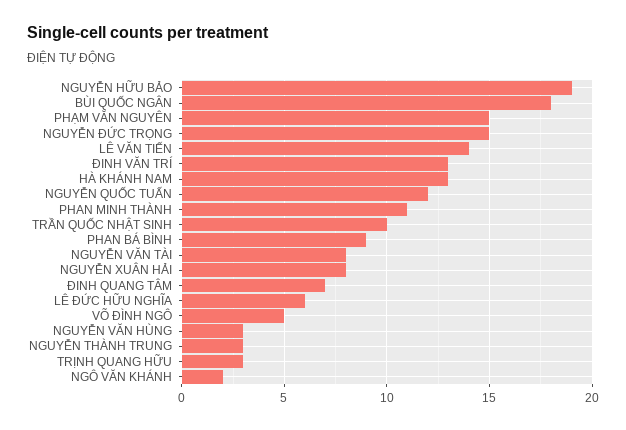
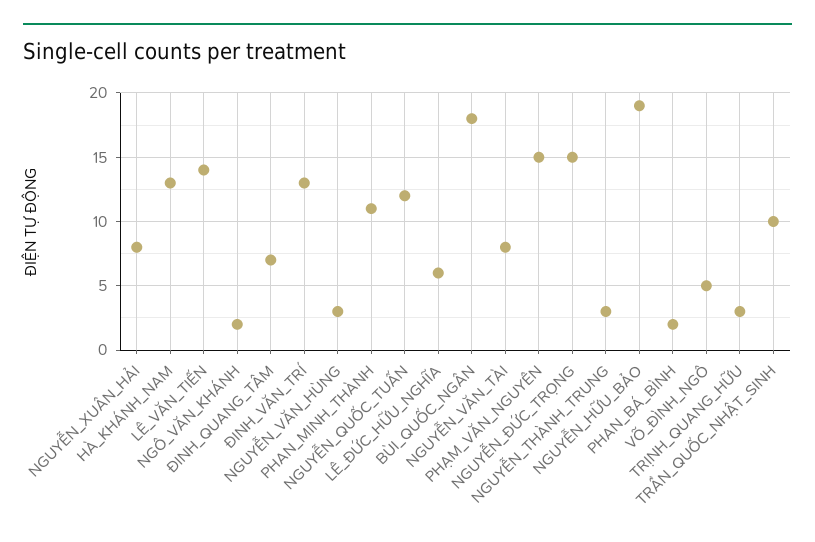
PHAN BÁ BÌNH: 9 -> 2

